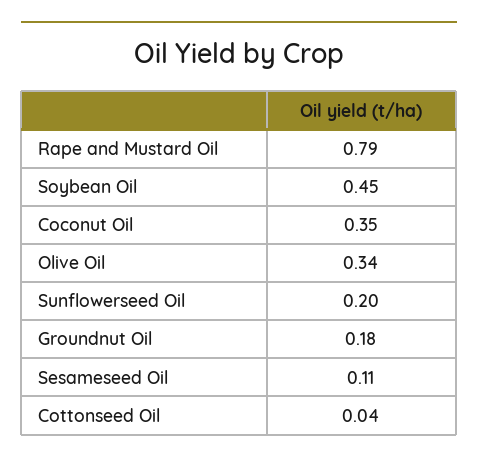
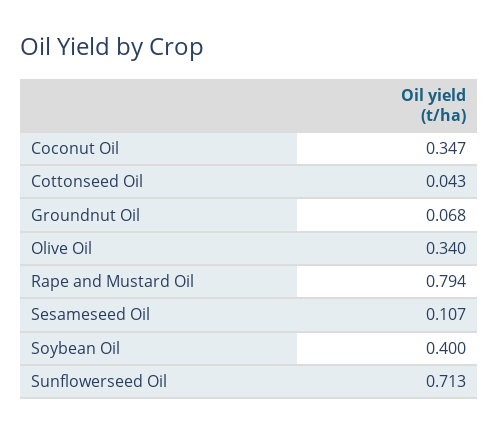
Soybean Oil: 0.45 -> 0.4
Sunflowerseed Oil: 0.2 -> 0.713
Groundnut Oil: 0.18 -> 0.068

